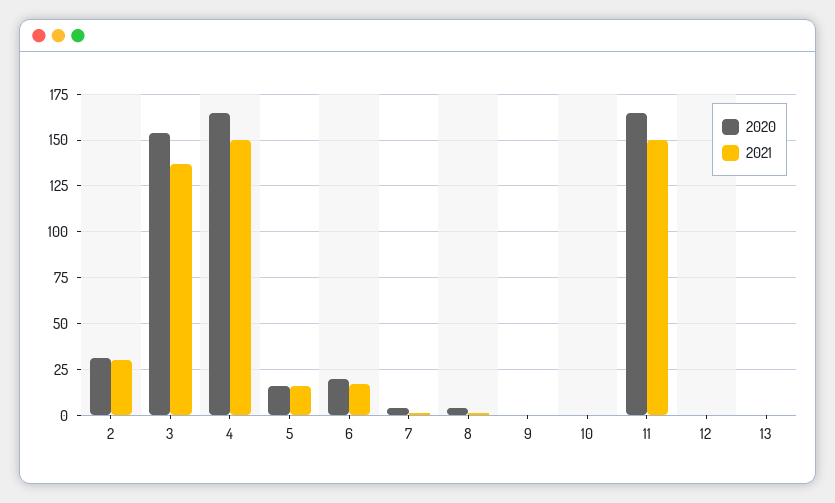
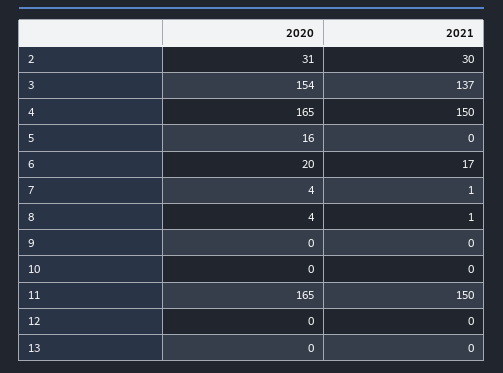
2021, 5: 15 -> 0

